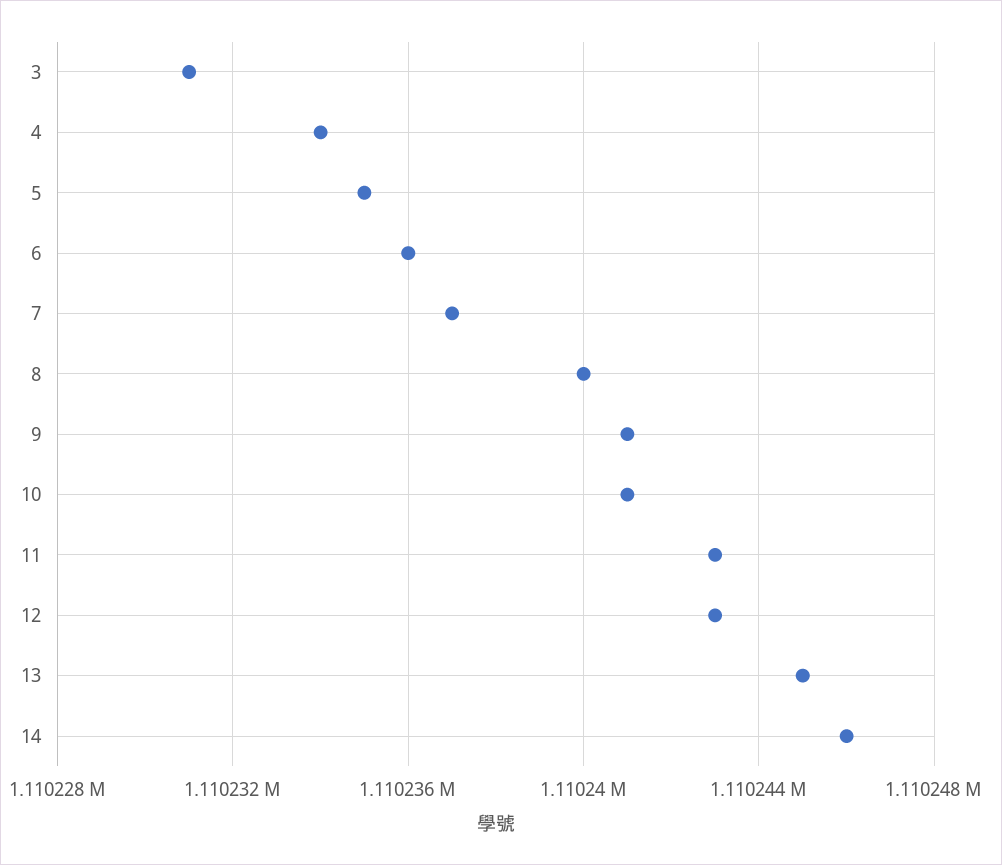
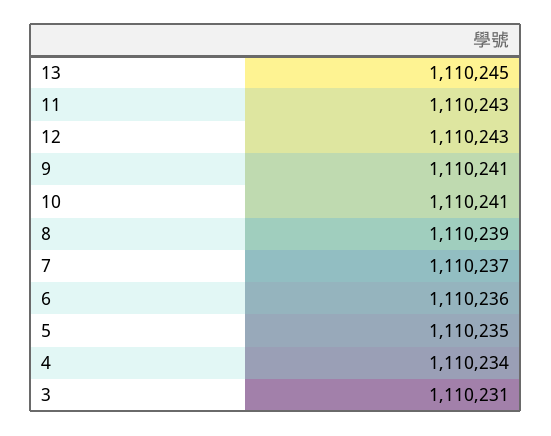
8: 1110240 -> 1110239
14: 1110246 -> none

